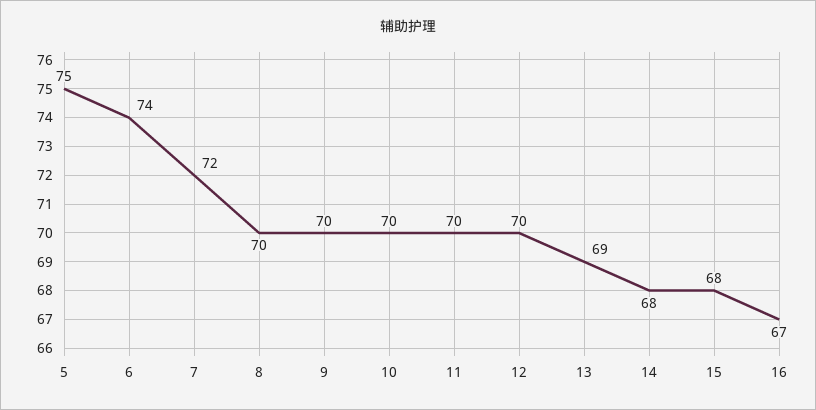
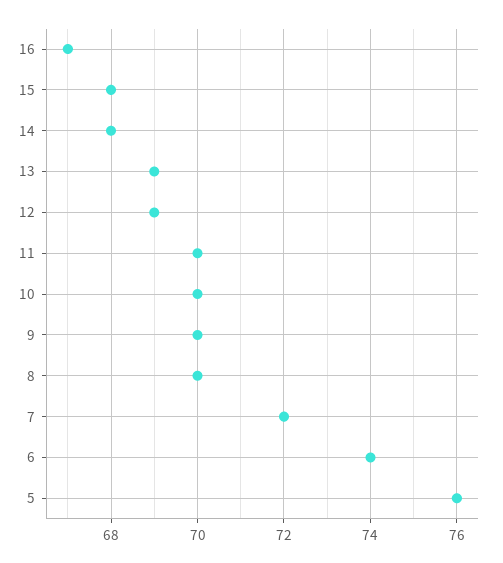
5: 75 -> 76
12: 70 -> 69

